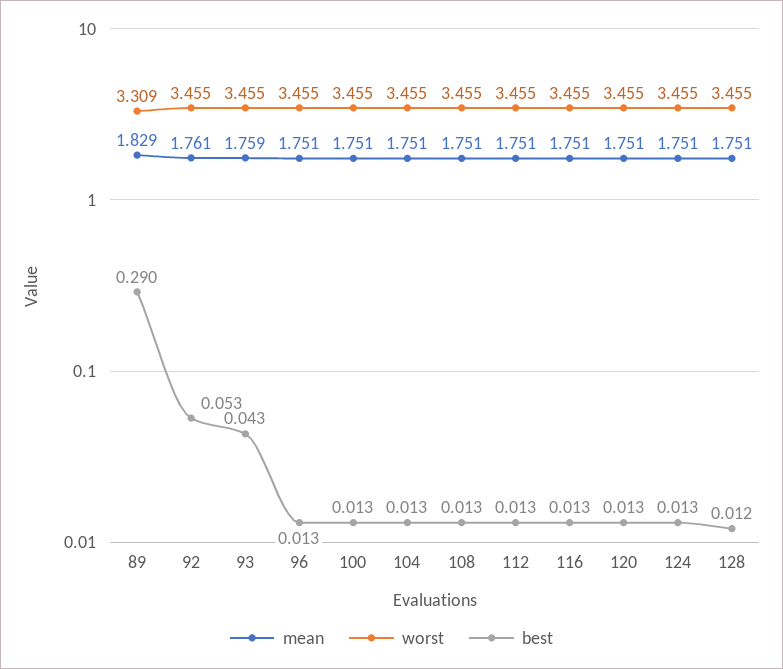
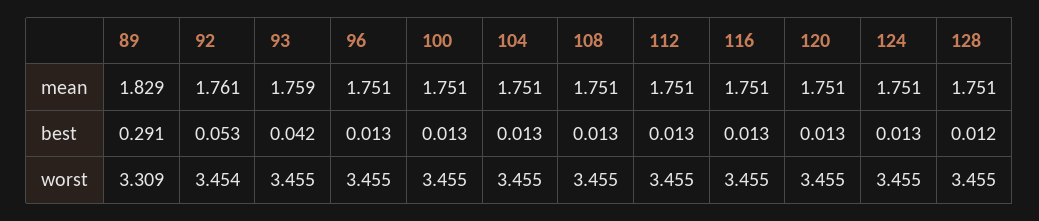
best, 89: 0.29 -> 0.291
worst, 92: 3.455 -> 3.454
best, 93: 0.043 -> 0.042

